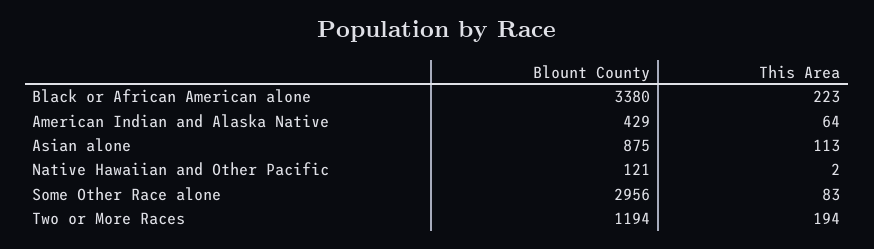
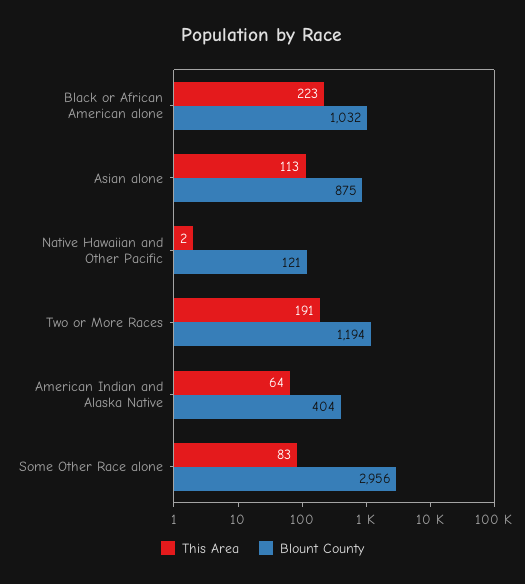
Blount County, Black or African American alone: 3380 -> 1032
Blount County, American Indian and Alaska Native: 429 -> 404
This Area, Two or More Races: 194 -> 191

